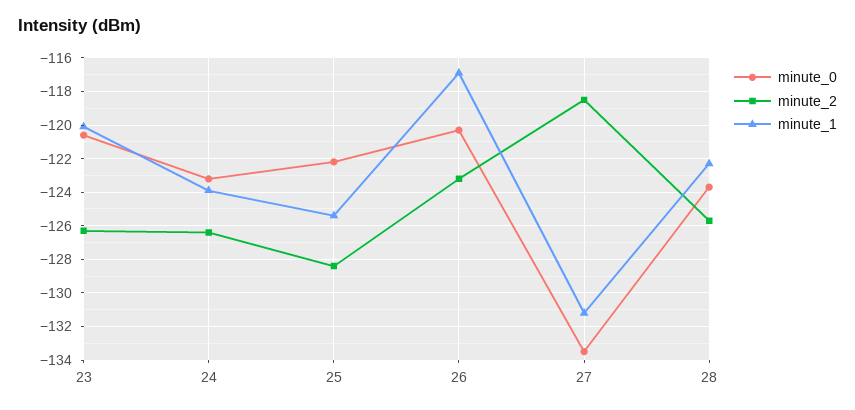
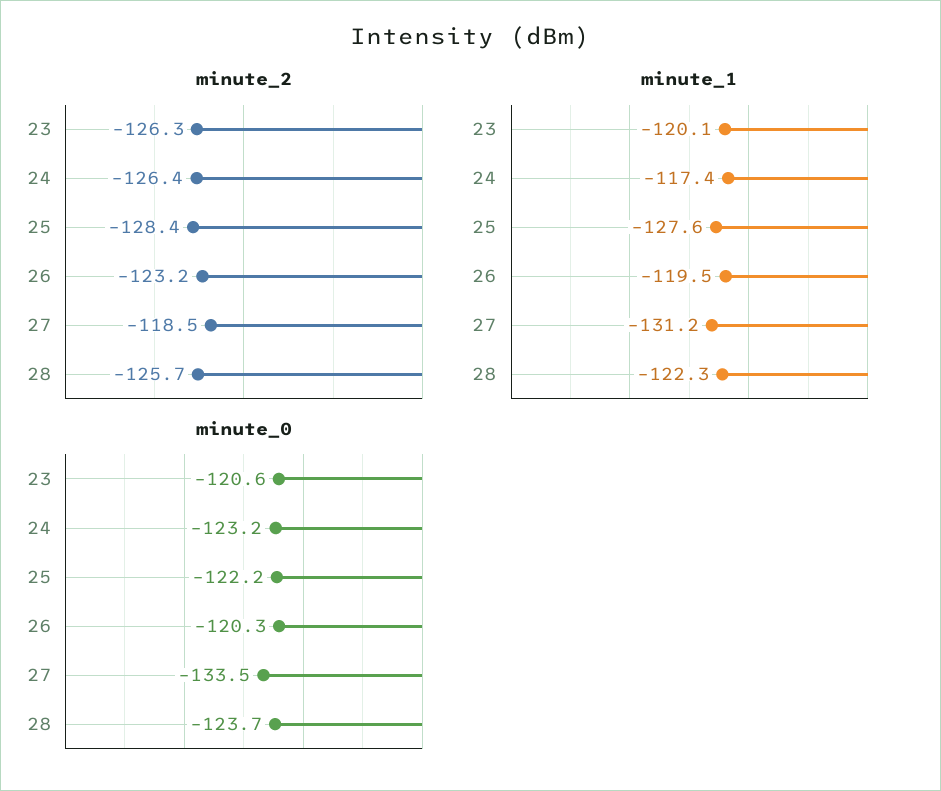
minute_1, 24: -124 -> -117.4
minute_1, 25: -125.5 -> -127.6
minute_1, 26: -117 -> -119.5

